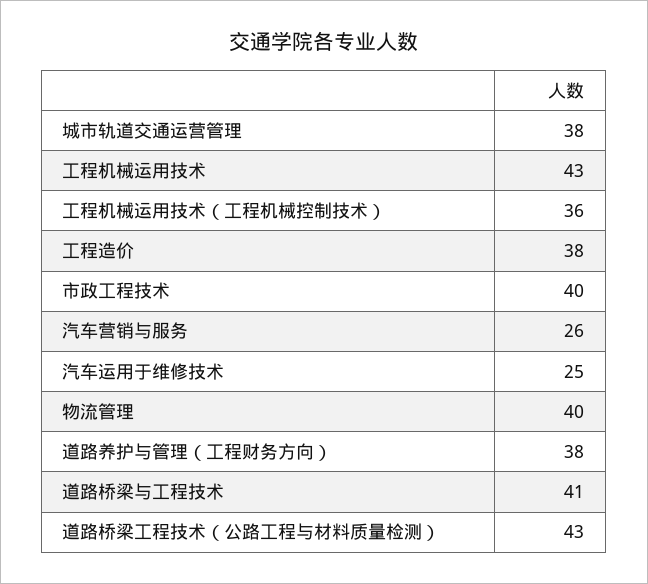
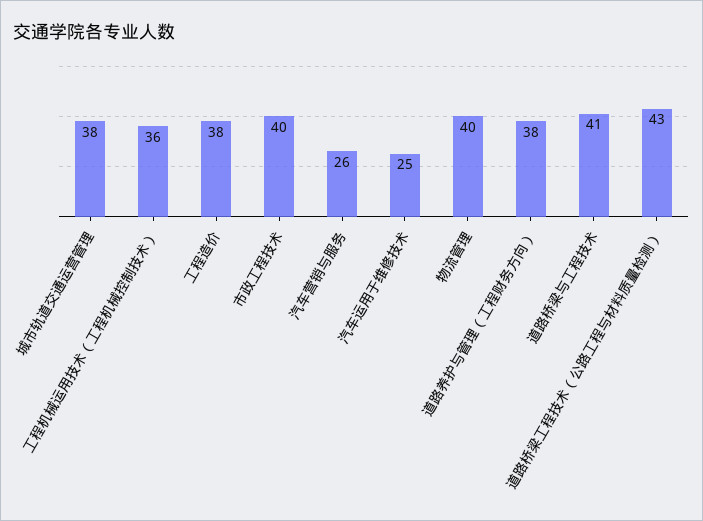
工程机械运用技术: 43 -> none

